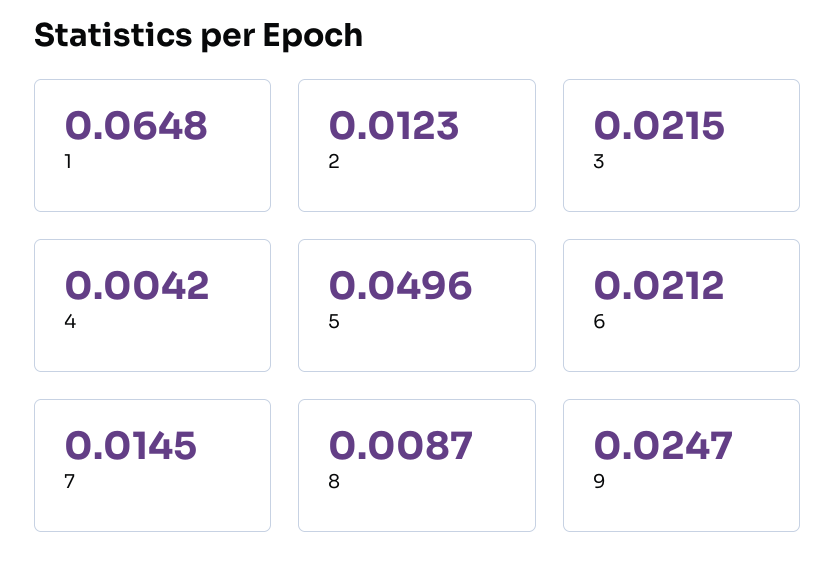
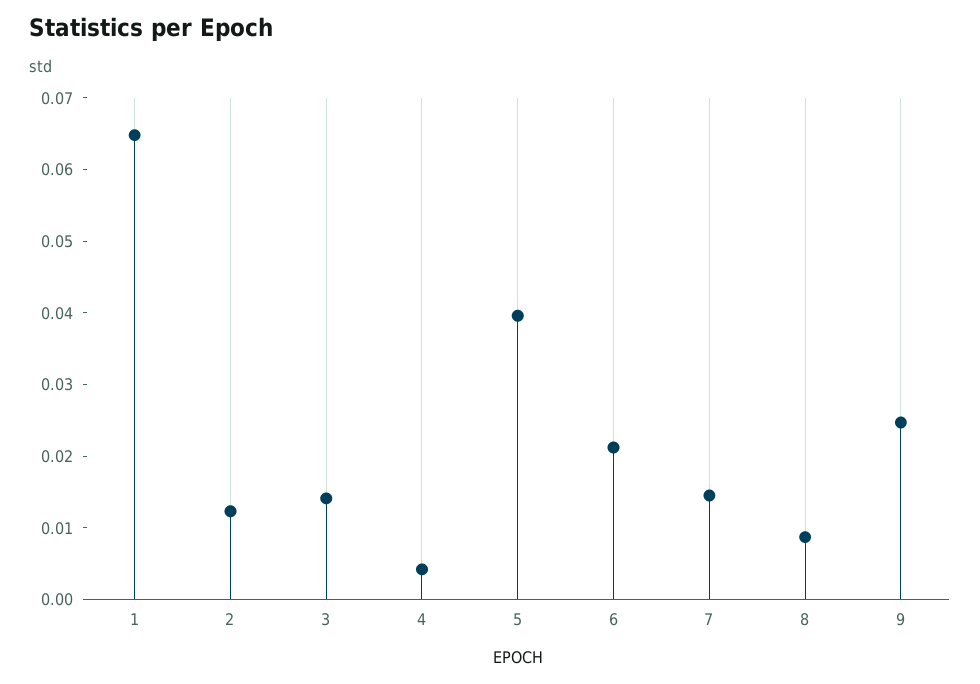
3: 0.0215 -> 0.014
5: 0.0496 -> 0.04

